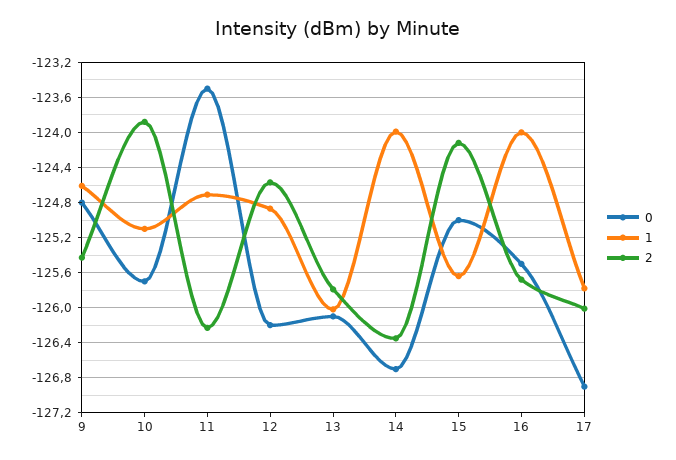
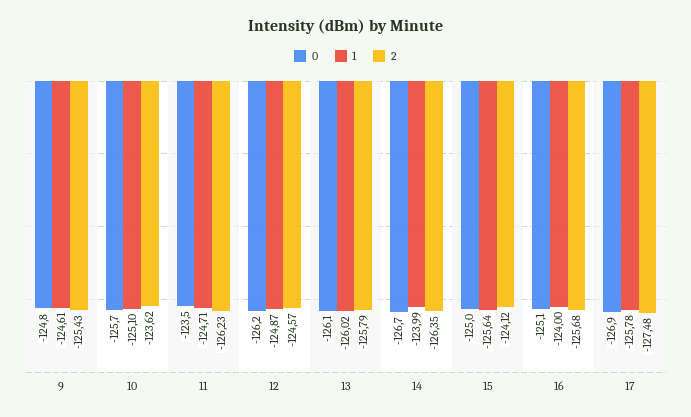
2, 10: -123.9 -> -123.62
0, 16: -125.5 -> -125.1
2, 17: -126 -> -127.48

